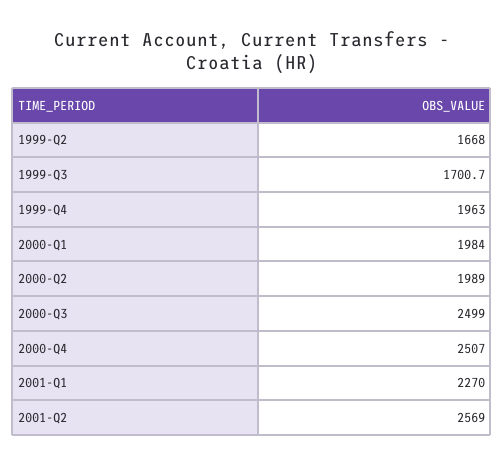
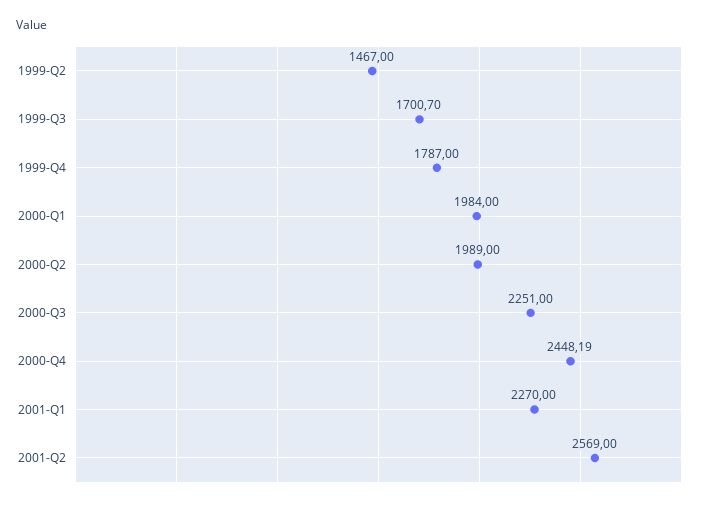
1999-Q2: 1668 -> 1467
1999-Q4: 1963 -> 1787
2000-Q3: 2499 -> 2251
2000-Q4: 2507 -> 2448.19

